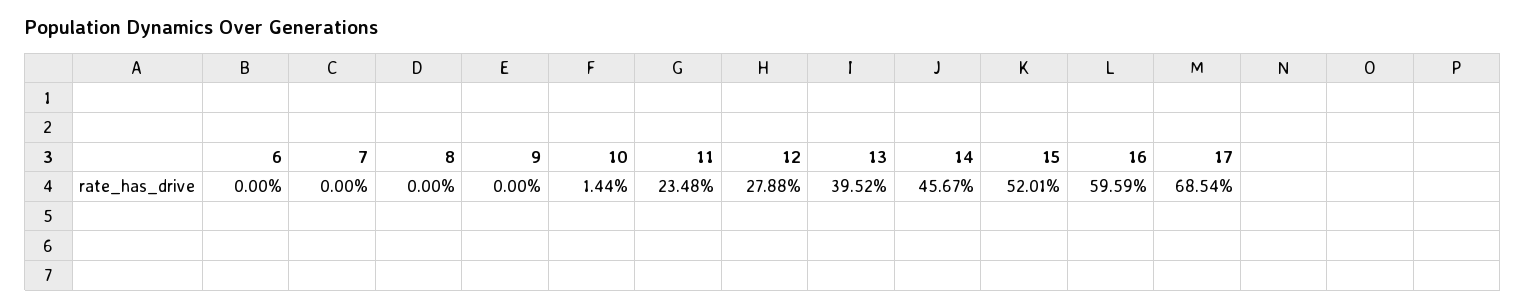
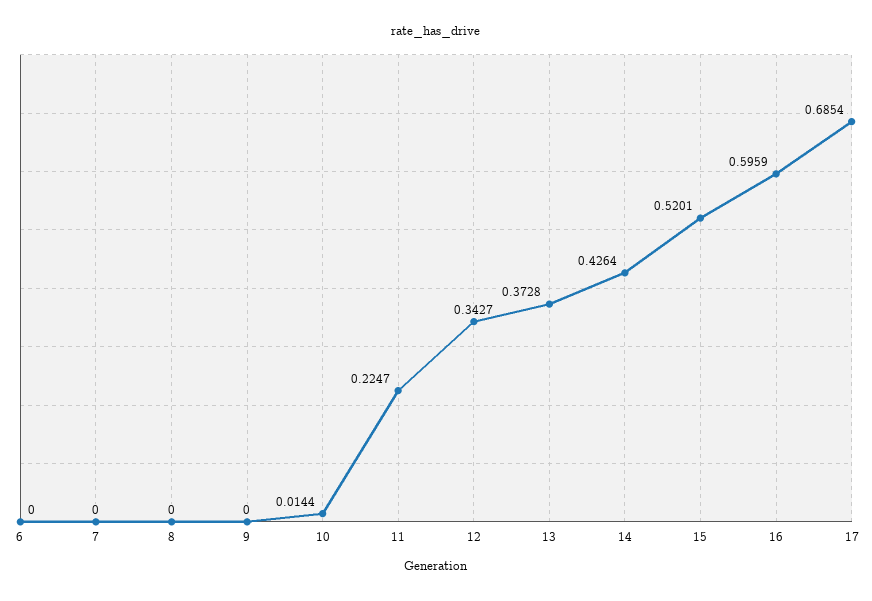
11: 0.2348 -> 0.2247
12: 0.2788 -> 0.3427
13: 0.3952 -> 0.3728
14: 0.4567 -> 0.4264

